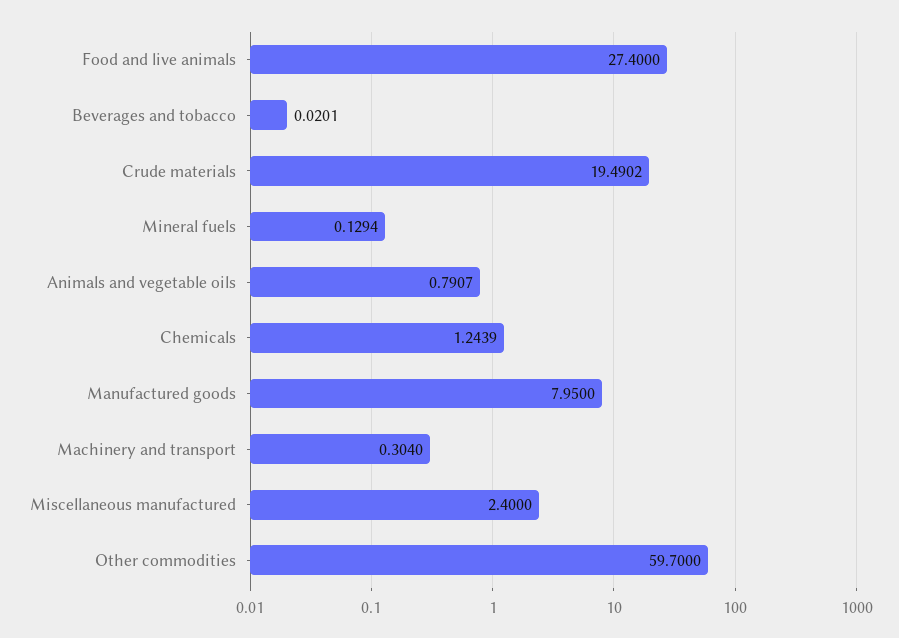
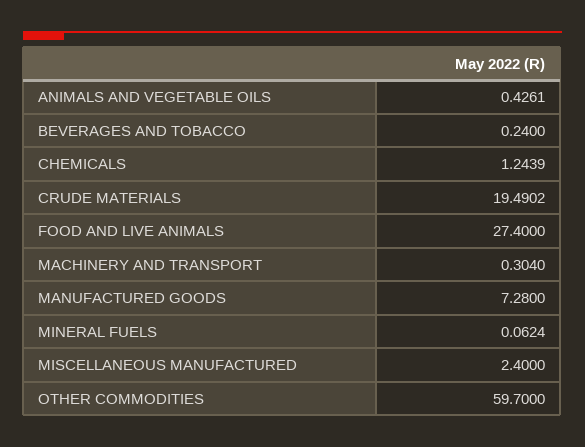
Beverages and tobacco: 0.0201 -> 0.24
Mineral fuels: 0.1294 -> 0.0624
Animals and vegetable oils: 0.7907 -> 0.4261
Manufactured goods: 7.95 -> 7.28

